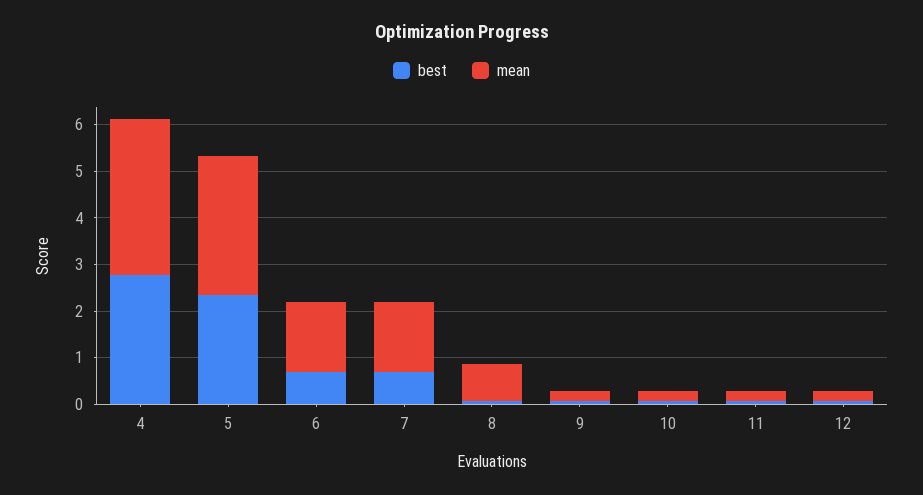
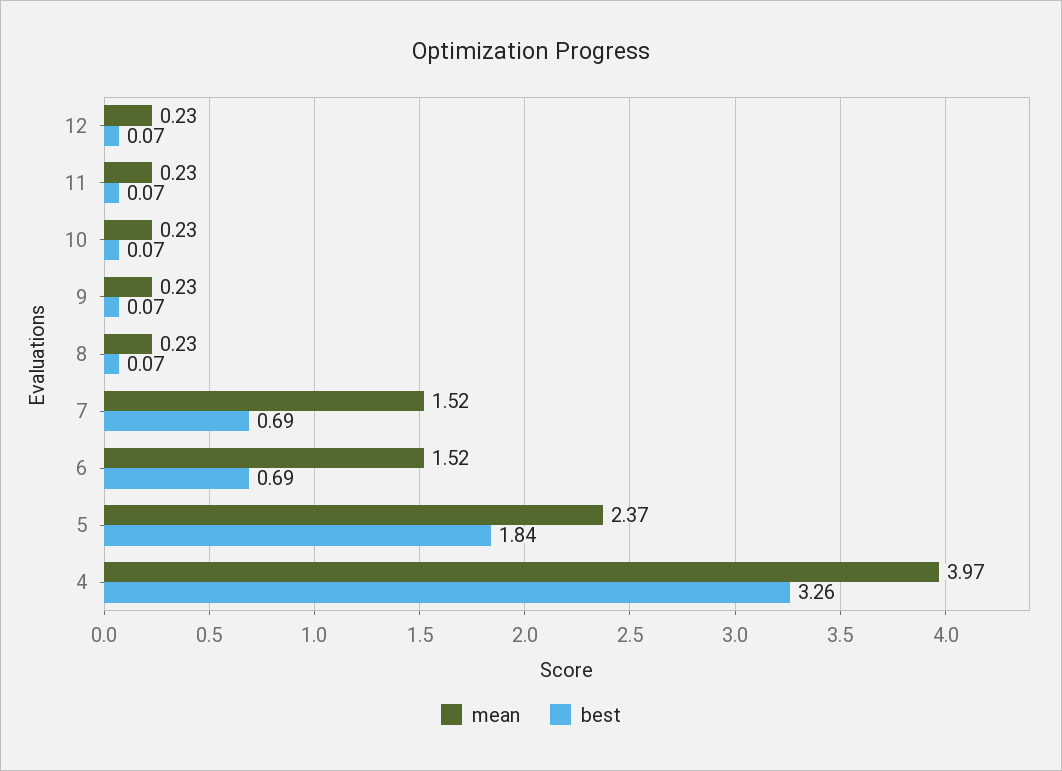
best, 4: 2.8 -> 3.26
mean, 4: 3.4 -> 3.97
best, 5: 2.4 -> 1.84
mean, 5: 3 -> 2.37
mean, 8: 0.8 -> 0.23

